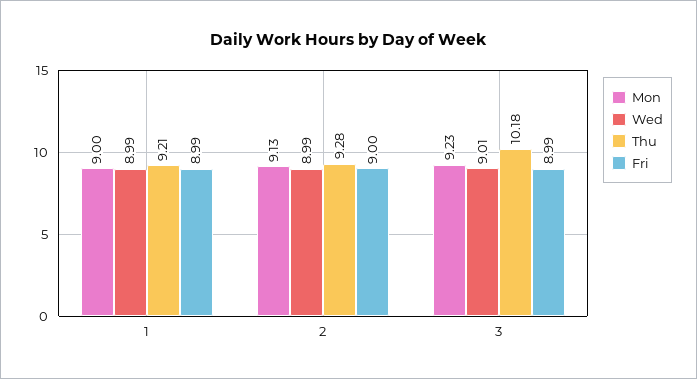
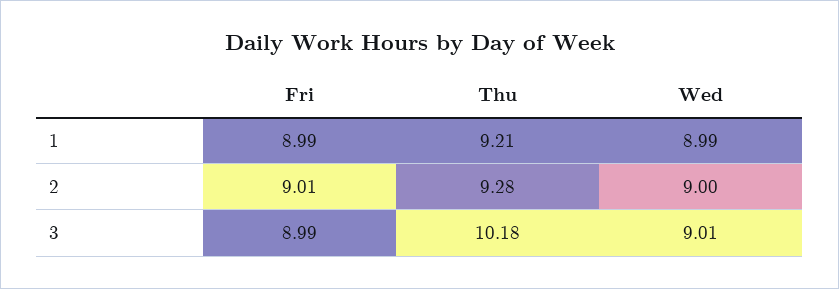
Mon, 1: 9 -> none
Mon, 2: 9.13 -> none
Wed, 2: 8.99 -> 9
Fri, 2: 9 -> 9.01
Mon, 3: 9.23 -> none

